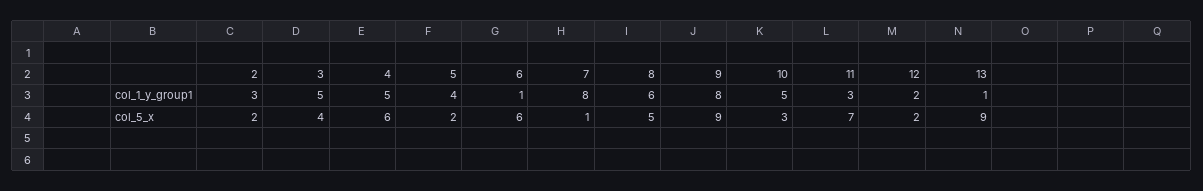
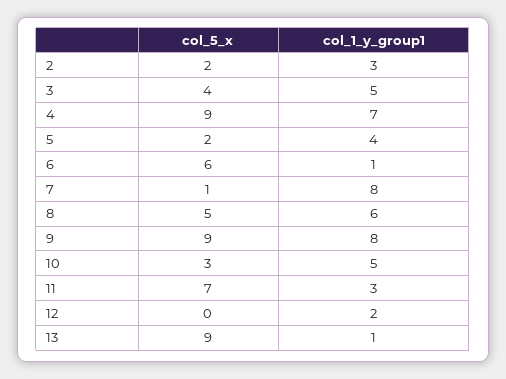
4, col_1_y_group1: 5 -> 7
4, col_5_x: 6 -> 9
12, col_5_x: 2 -> 0

